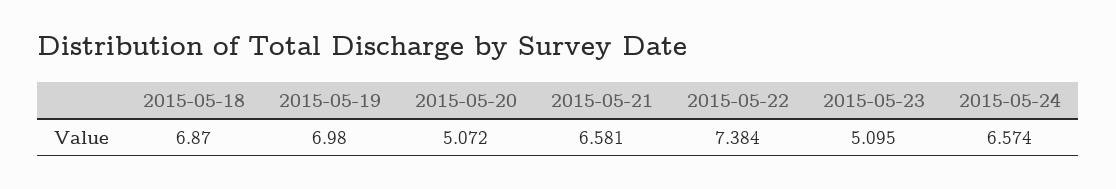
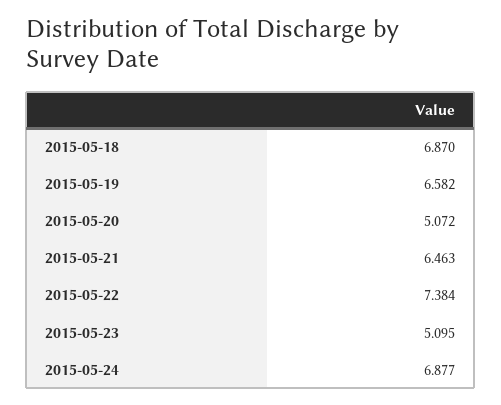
2015-05-19: 6.98 -> 6.582
2015-05-21: 6.581 -> 6.463
2015-05-24: 6.574 -> 6.877

